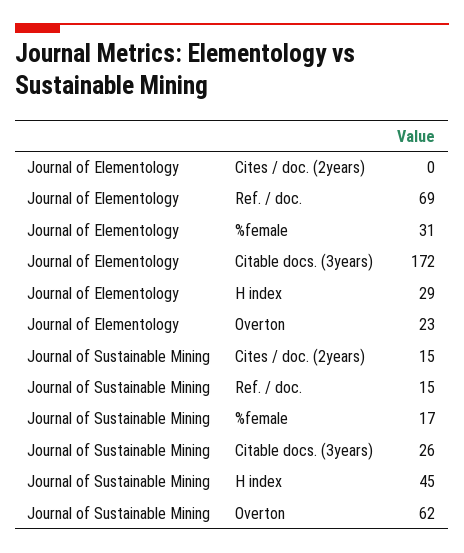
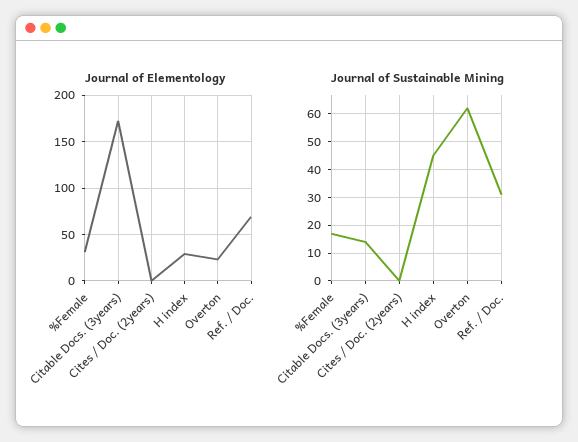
Journal of Sustainable Mining, Cites / doc. (2years): 15 -> 0
Journal of Sustainable Mining, Ref. / doc.: 15 -> 30
Journal of Sustainable Mining, Citable docs. (3years): 26 -> 15

